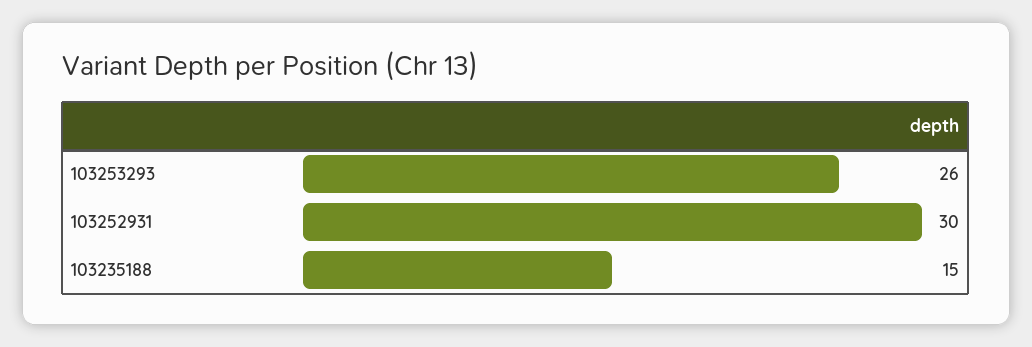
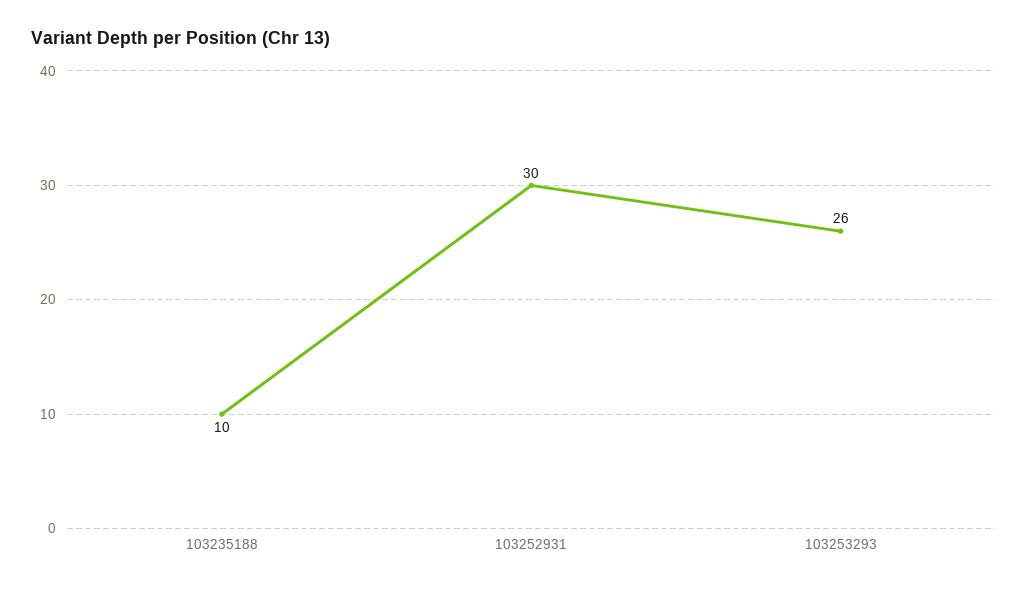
103235188: 15 -> 10

